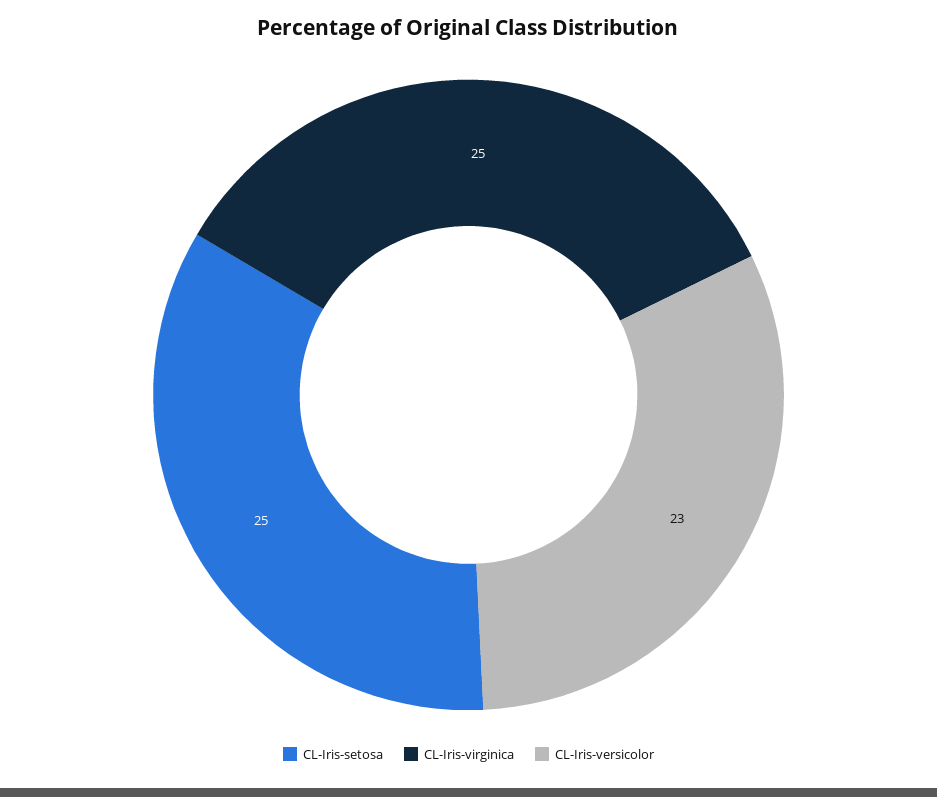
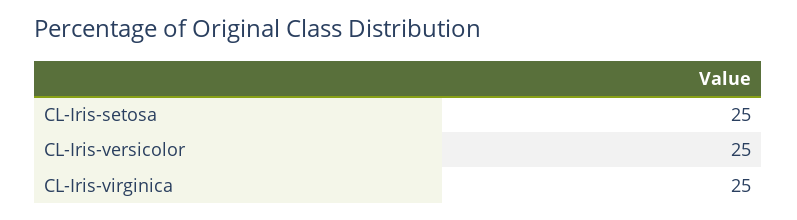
CL-Iris-versicolor: 23 -> 25

